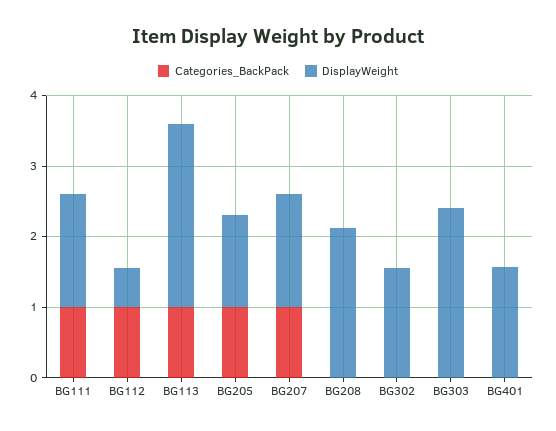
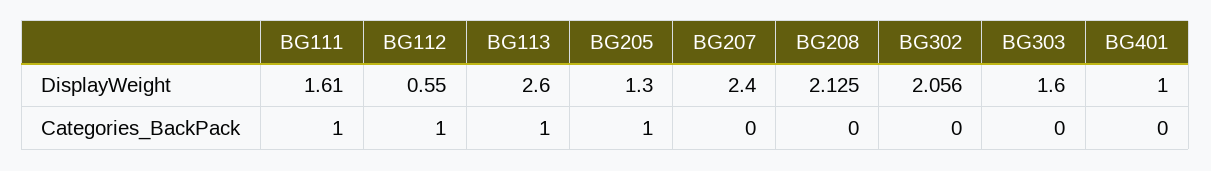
Categories_BackPack, BG207: 1 -> 0
DisplayWeight, BG207: 1.6 -> 2.4
DisplayWeight, BG302: 1.6 -> 2.056
DisplayWeight, BG303: 2.4 -> 1.6
DisplayWeight, BG401: 1.6 -> 1

